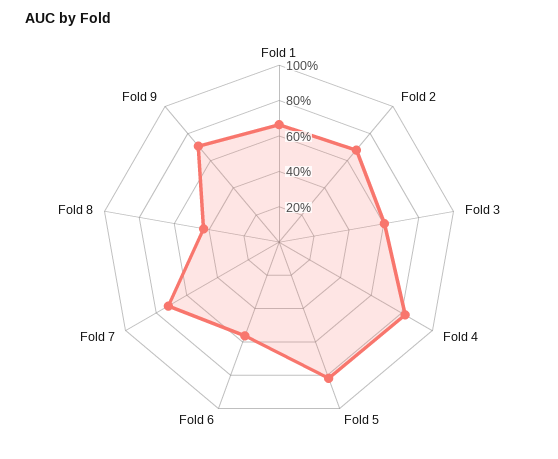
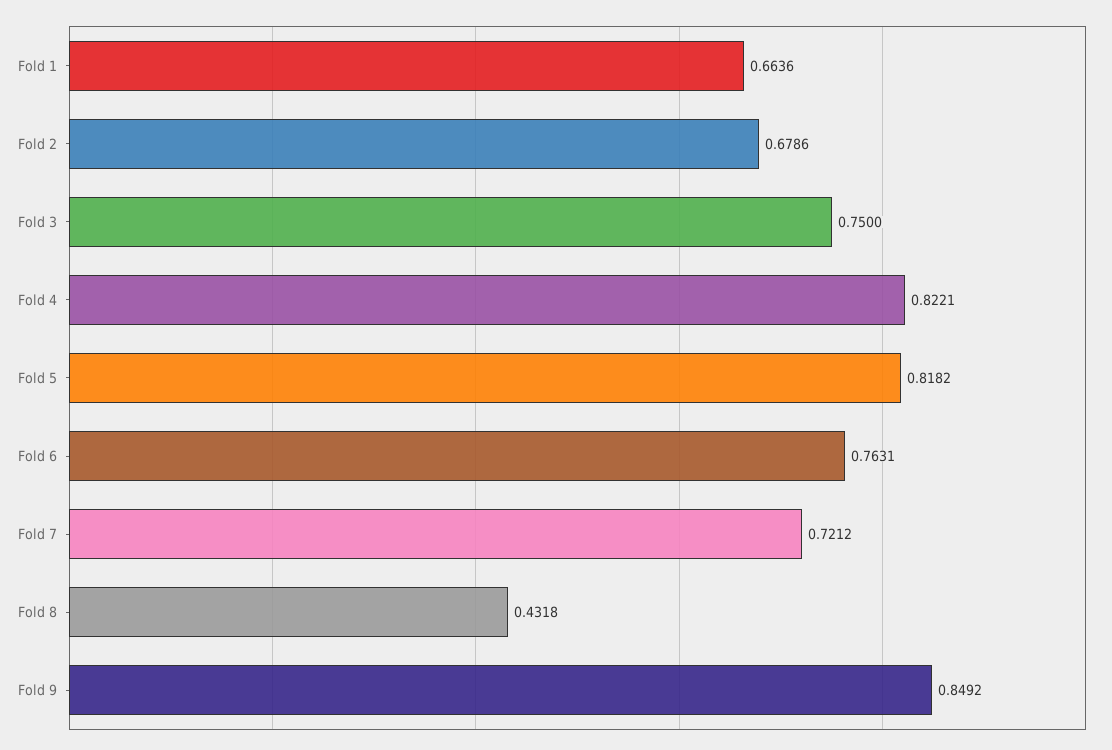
Fold 3: 0.6 -> 0.75
Fold 6: 0.55 -> 0.7631
Fold 9: 0.7 -> 0.8492

